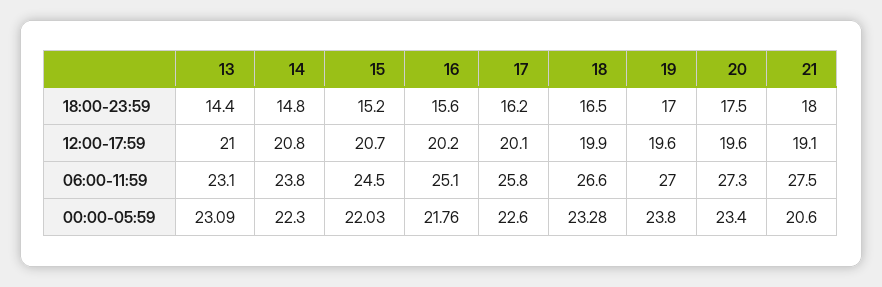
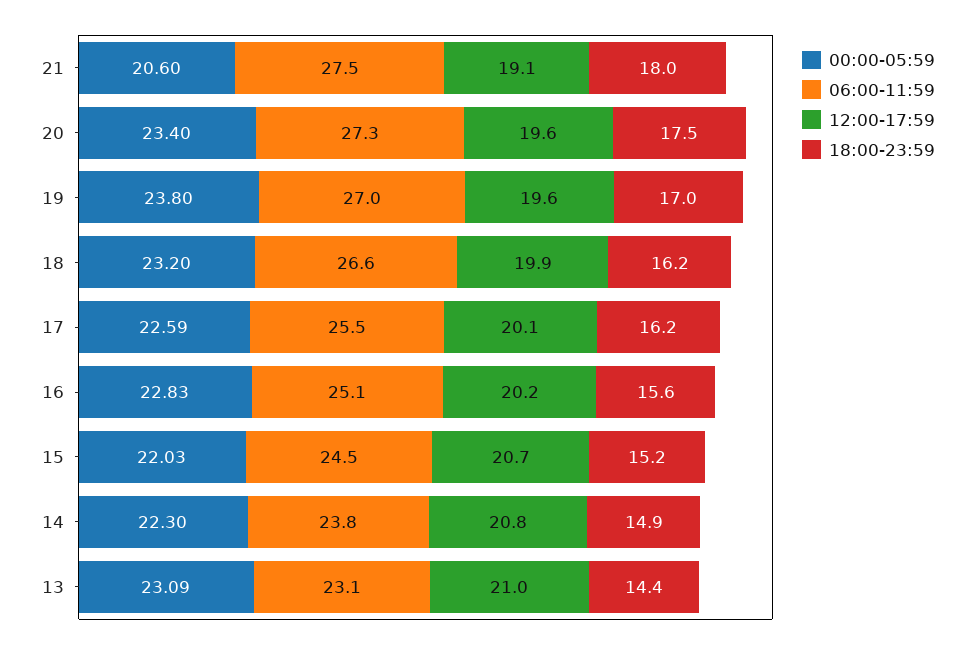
18:00-23:59, 14: 14.8 -> 14.9
18:00-23:59, 18: 16.5 -> 16.2
06:00-11:59, 17: 25.8 -> 25.5
00:00-05:59, 16: 21.76 -> 22.83
00:00-05:59, 17: 22.6 -> 22.59
00:00-05:59, 18: 23.28 -> 23.2

